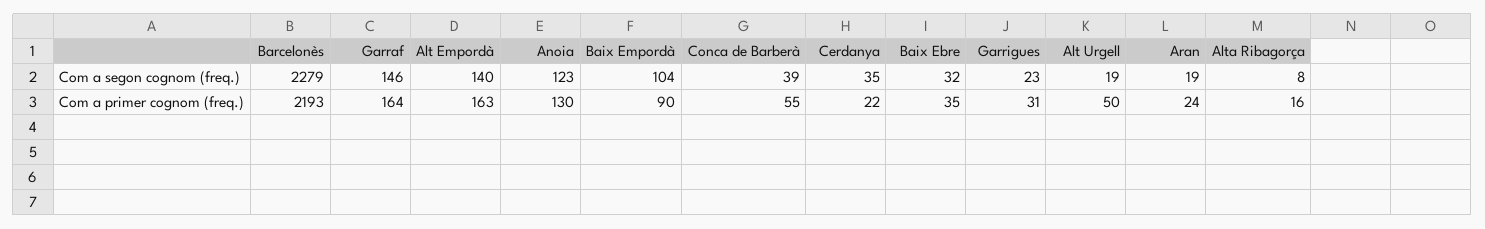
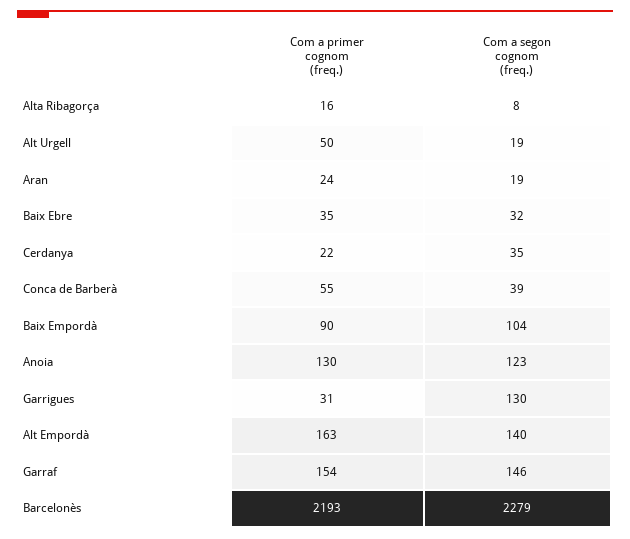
Garrigues, Com a segon cognom (freq.): 23 -> 130
Garraf, Com a primer cognom (freq.): 164 -> 154

